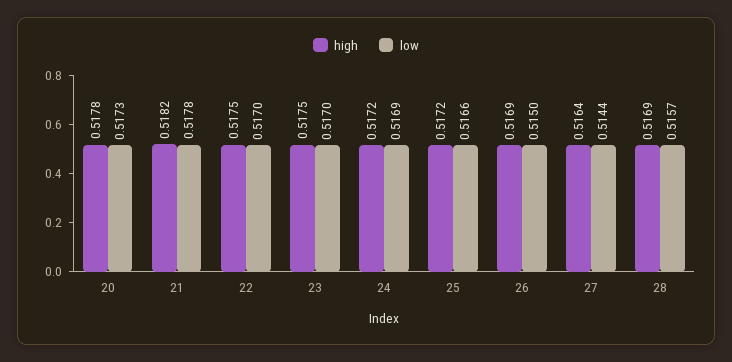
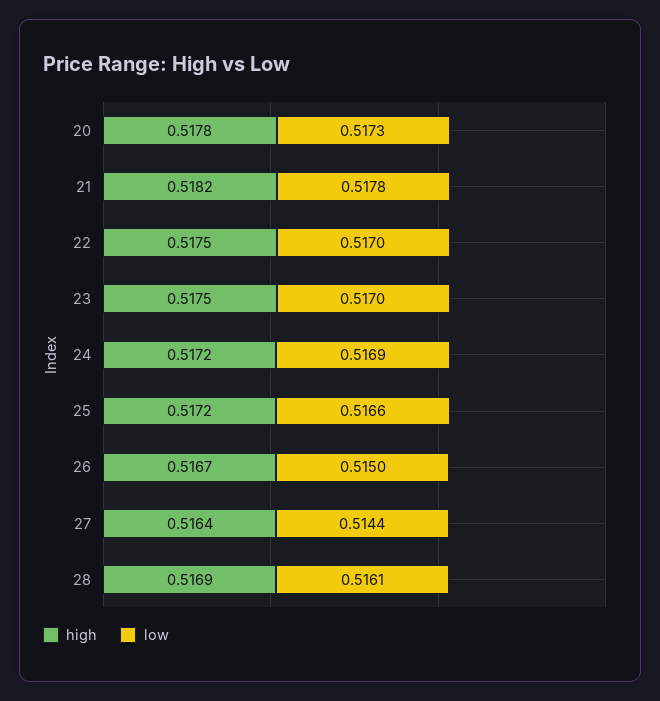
high, 26: 0.5169 -> 0.5167
low, 28: 0.5157 -> 0.5161

